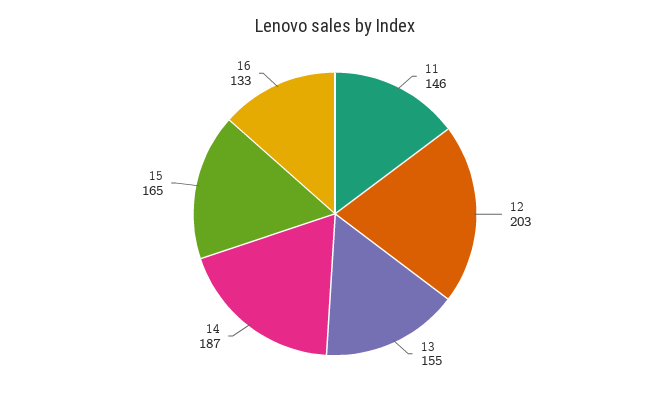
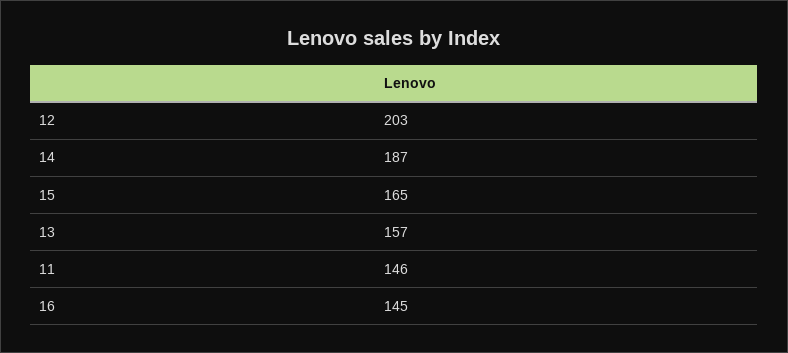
13: 155 -> 157
16: 133 -> 145

